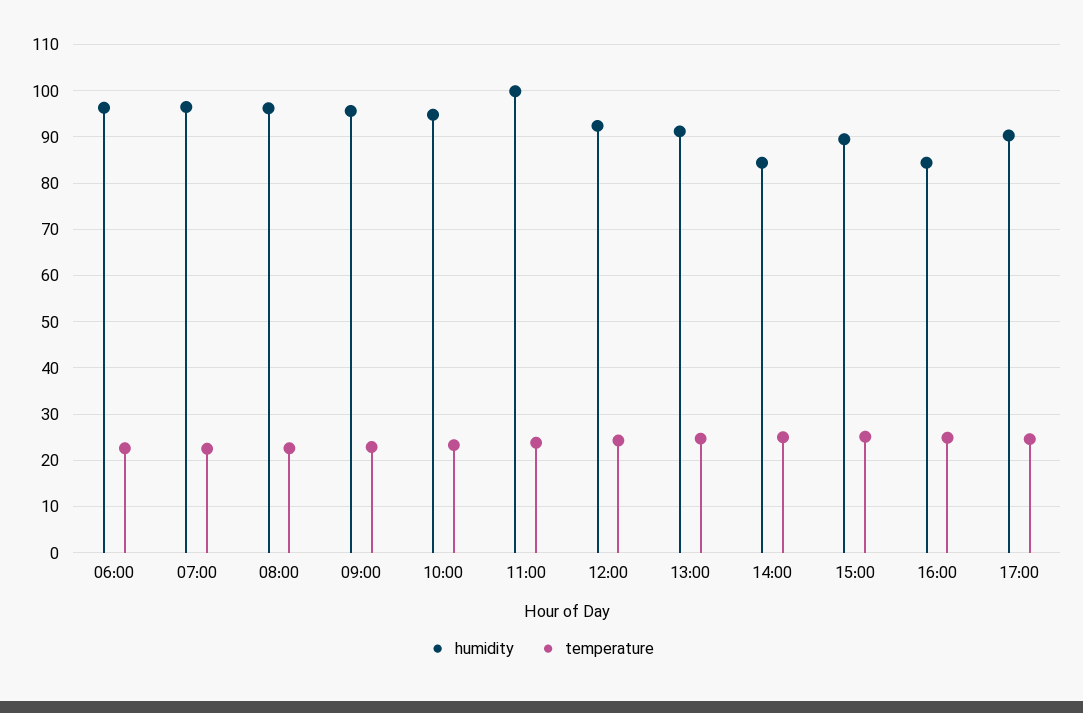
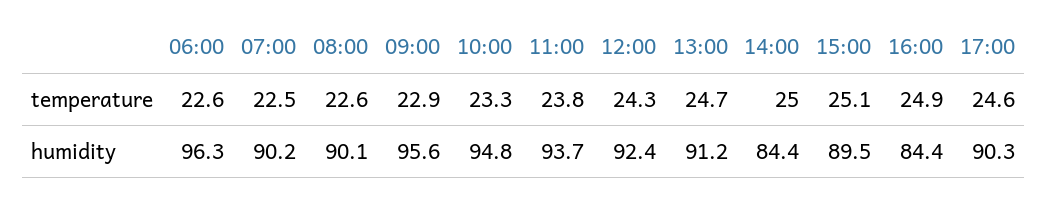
humidity, 07:00: 96 -> 90.2
humidity, 08:00: 96 -> 90.1
humidity, 11:00: 100 -> 93.7

